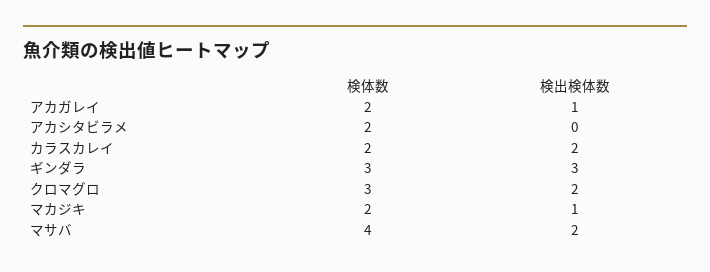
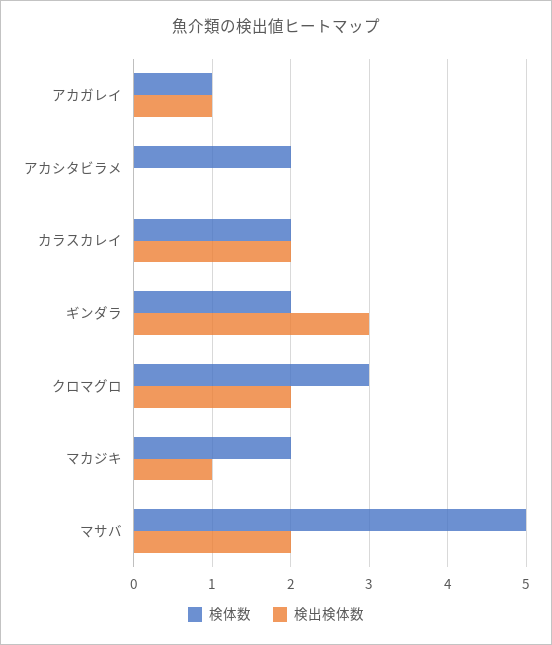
検体数, アカガレイ: 2 -> 1
検体数, ギンダラ: 3 -> 2
検体数, マサバ: 4 -> 5

